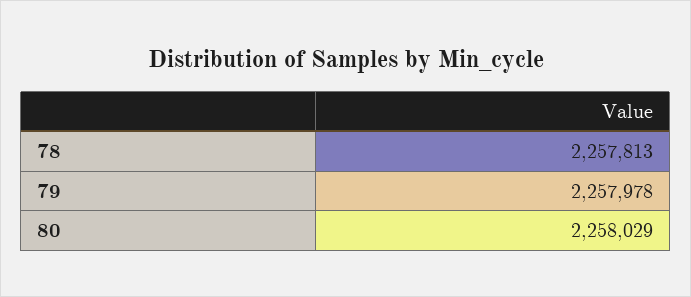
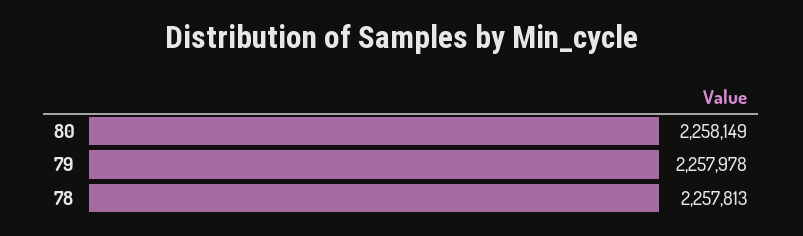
80: 2258029 -> 2258149

